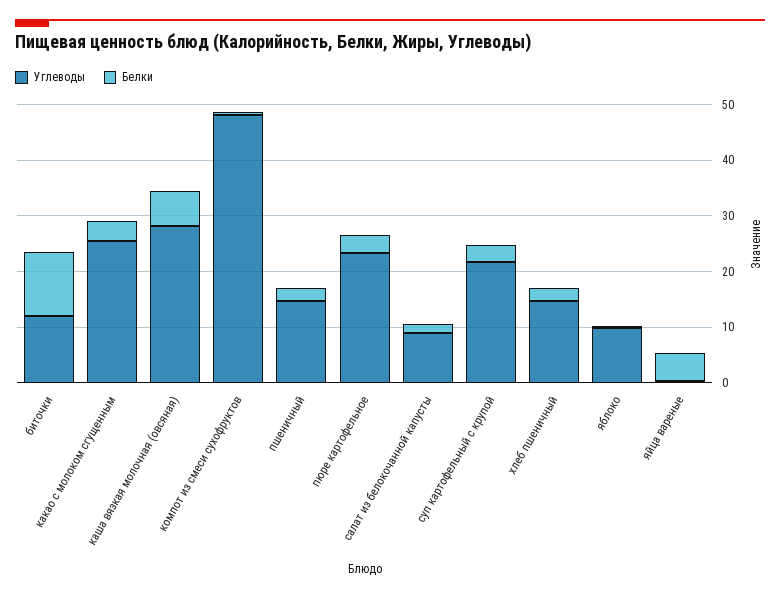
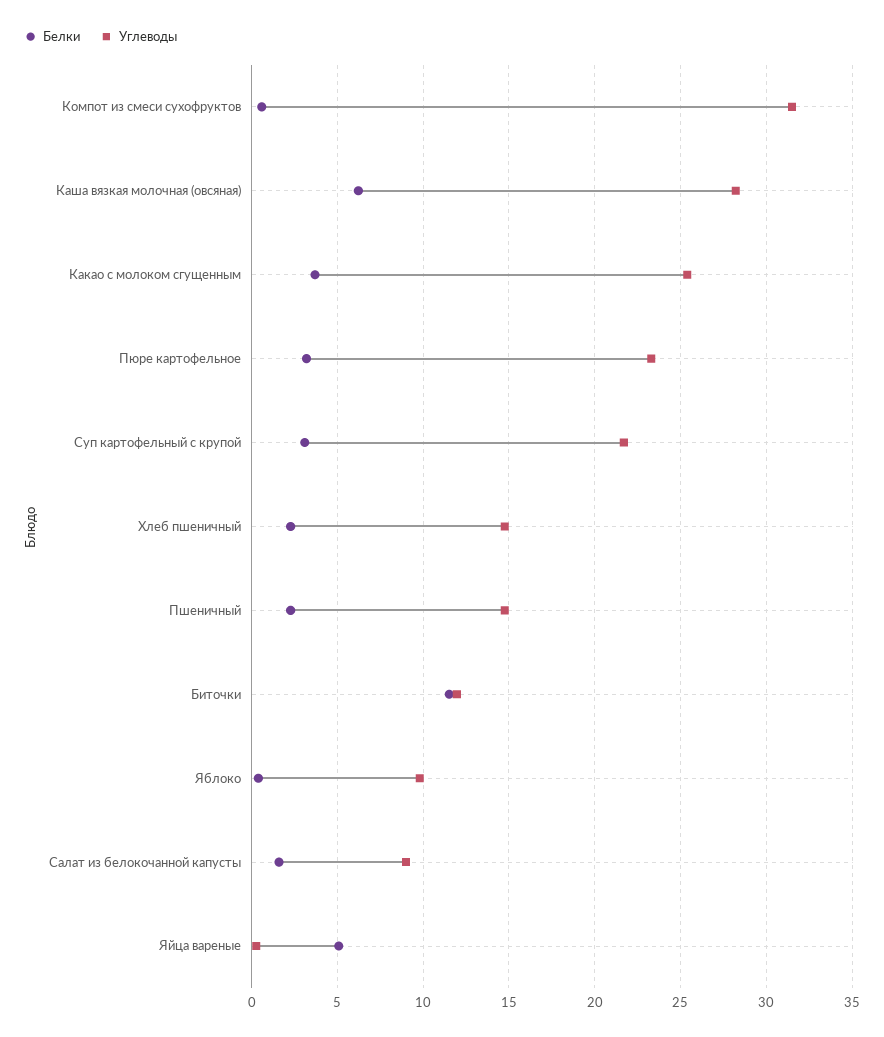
Углеводы, компот из смеси сухофруктов: 48 -> 31.5

